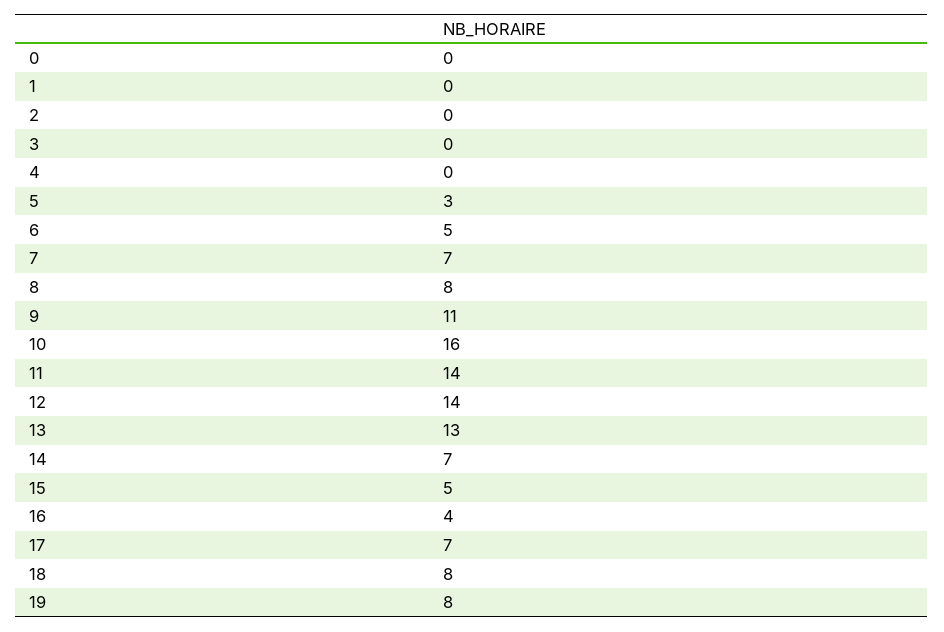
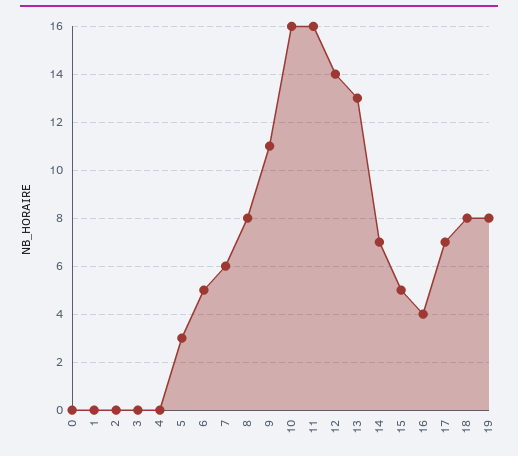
7: 7 -> 6
11: 14 -> 16

